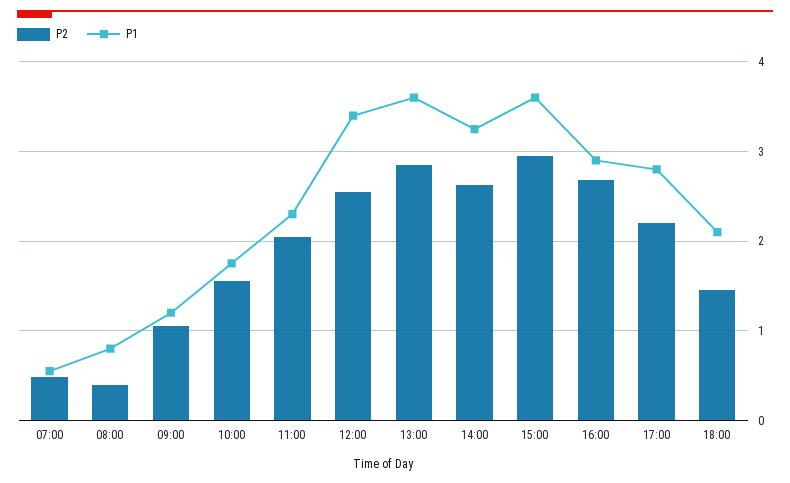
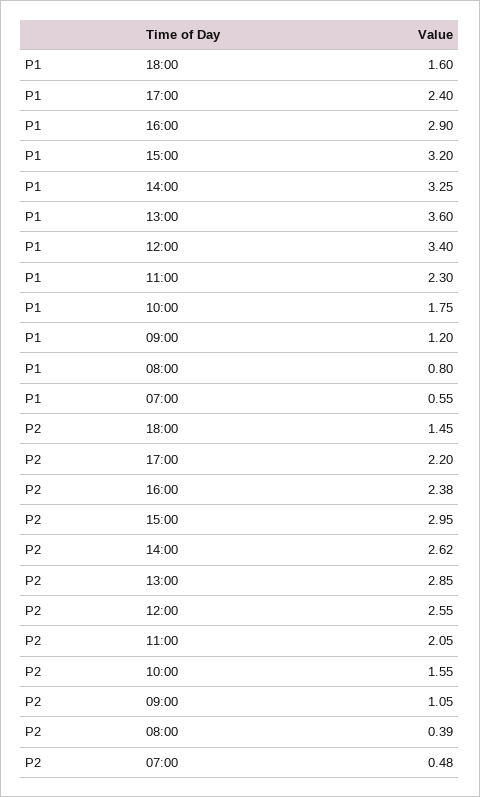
P1, 15:00: 3.6 -> 3.2
P2, 16:00: 2.7 -> 2.38
P1, 17:00: 2.8 -> 2.4
P1, 18:00: 2.1 -> 1.6

